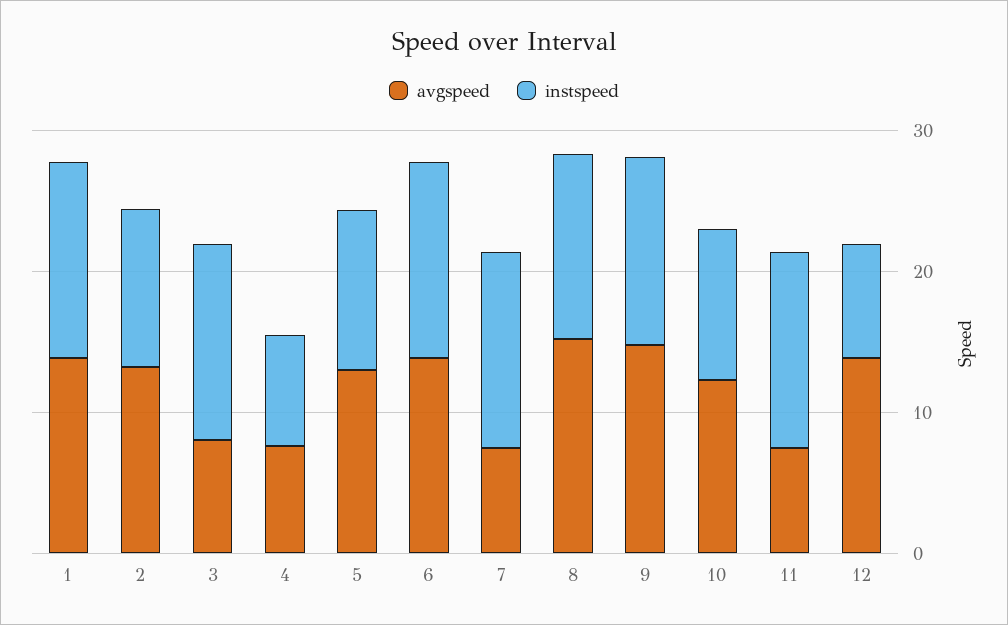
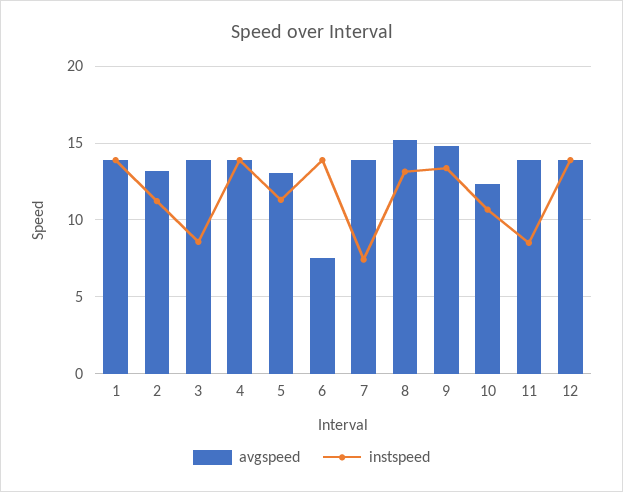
avgspeed, 3: 8 -> 14
instspeed, 3: 14 -> 8.5
avgspeed, 4: 8 -> 14
instspeed, 4: 8 -> 14
avgspeed, 6: 14 -> 7.5
avgspeed, 7: 8 -> 14
instspeed, 7: 14 -> 7.5
avgspeed, 11: 8 -> 14
instspeed, 11: 14 -> 8.5
instspeed, 12: 8 -> 14

